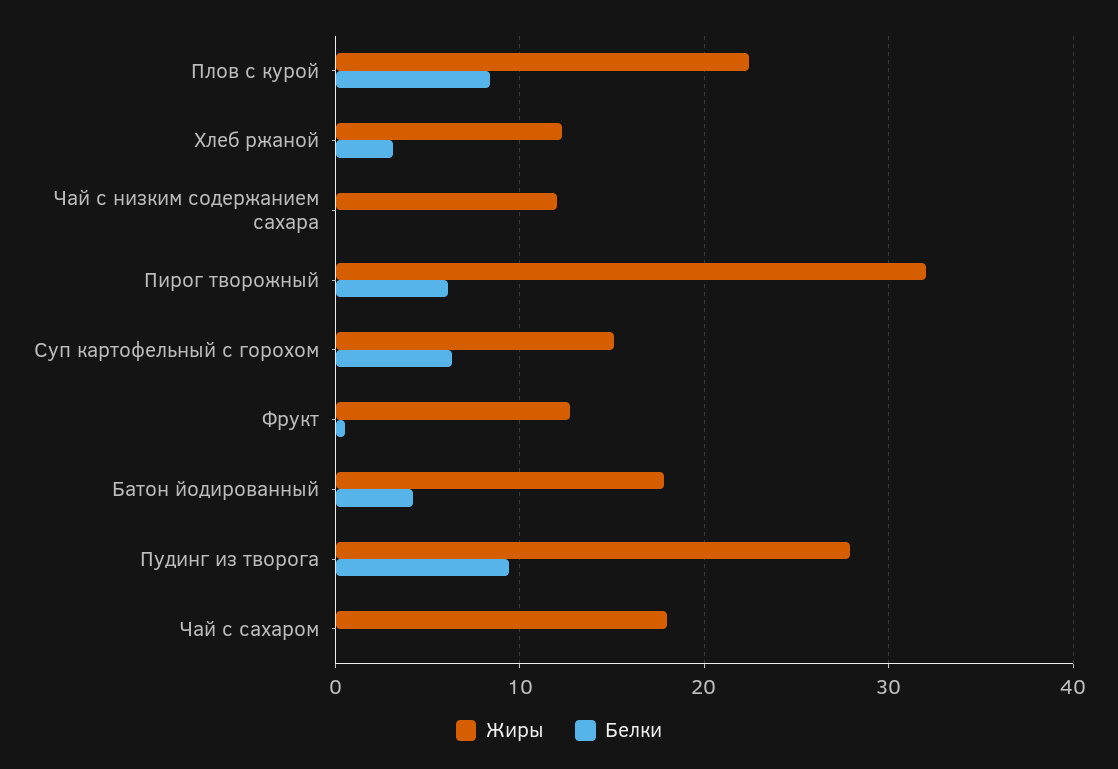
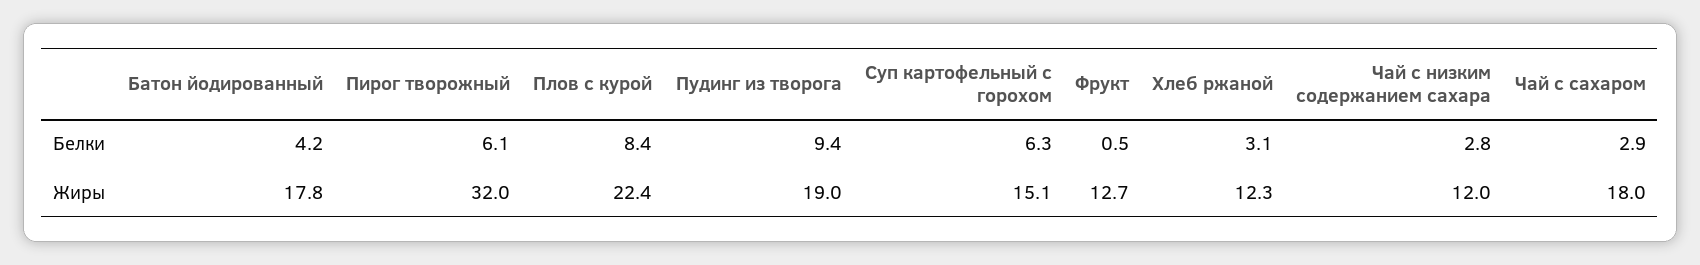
Белки, Чай с низким содержанием сахара: 0 -> 2.8
Жиры, Пудинг из творога: 28 -> 19
Белки, Чай с сахаром: 0 -> 2.9

